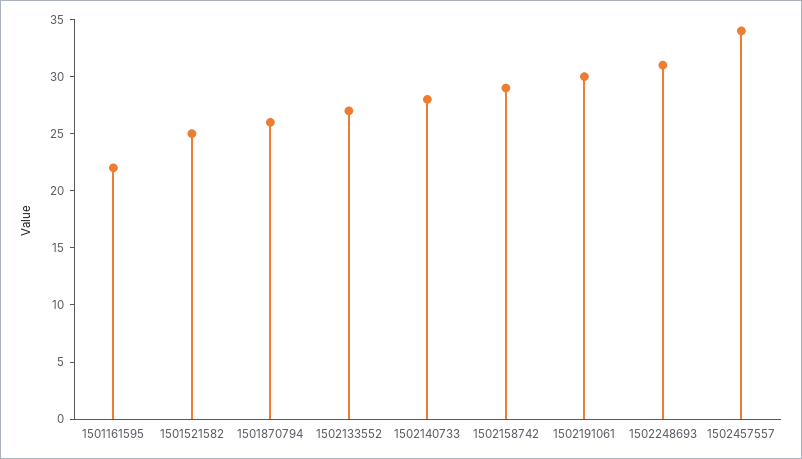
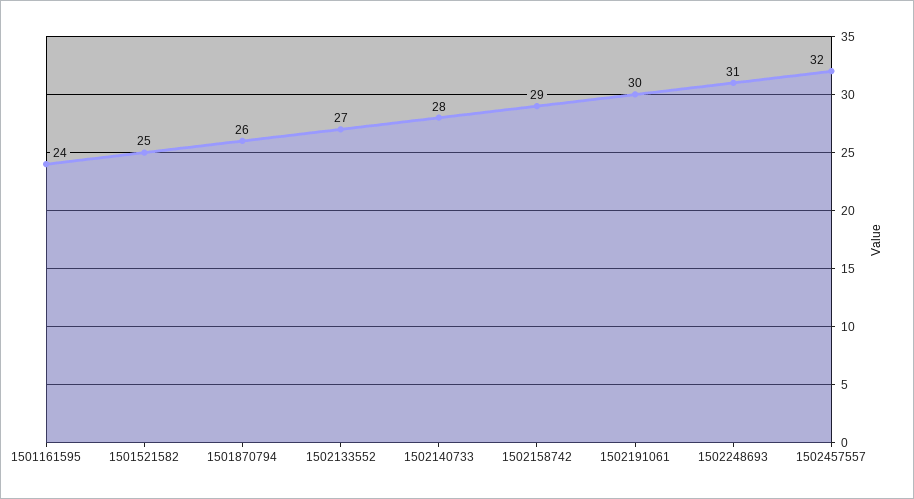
1501161595: 22 -> 24
1502457557: 34 -> 32

